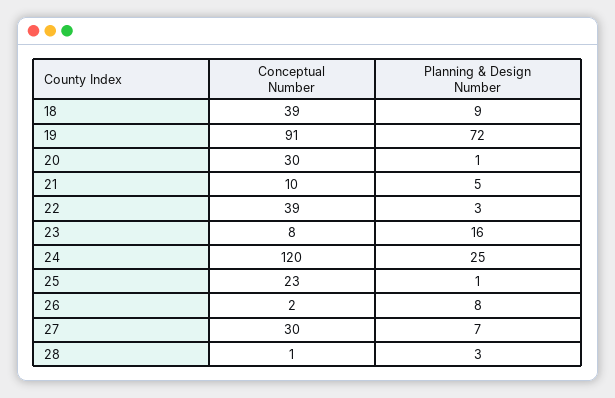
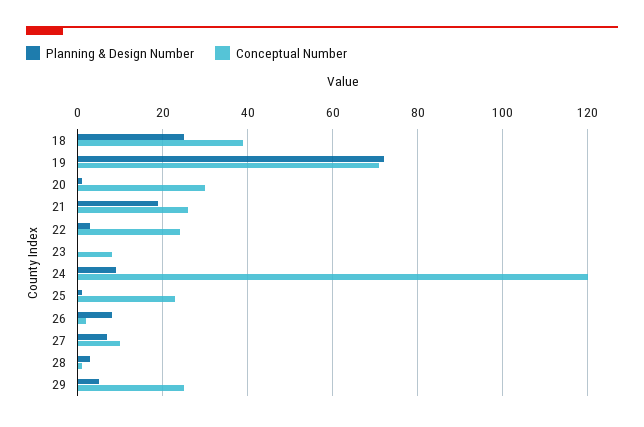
Planning & Design Number, 18: 9 -> 25
Conceptual Number, 19: 91 -> 70
Conceptual Number, 21: 10 -> 25
Planning & Design Number, 21: 5 -> 20
Conceptual Number, 22: 39 -> 25
Planning & Design Number, 23: 16 -> 0
Planning & Design Number, 24: 25 -> 10
Conceptual Number, 27: 30 -> 10
Planning & Design Number, 29: none -> 5
Conceptual Number, 29: none -> 25

